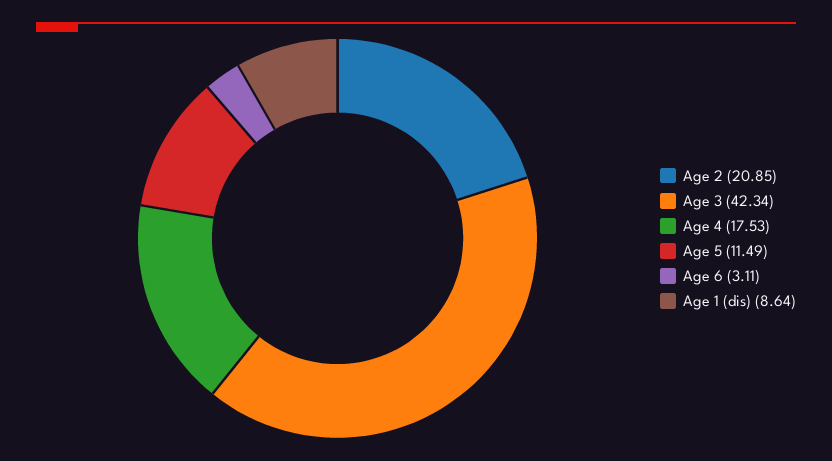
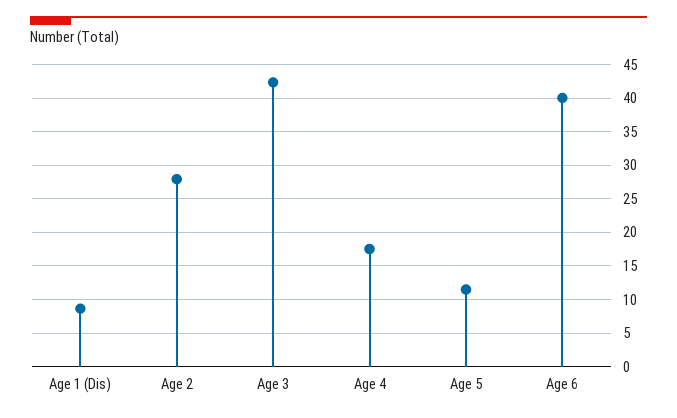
Age 2: 20.85 -> 28
Age 6: 3.11 -> 40

